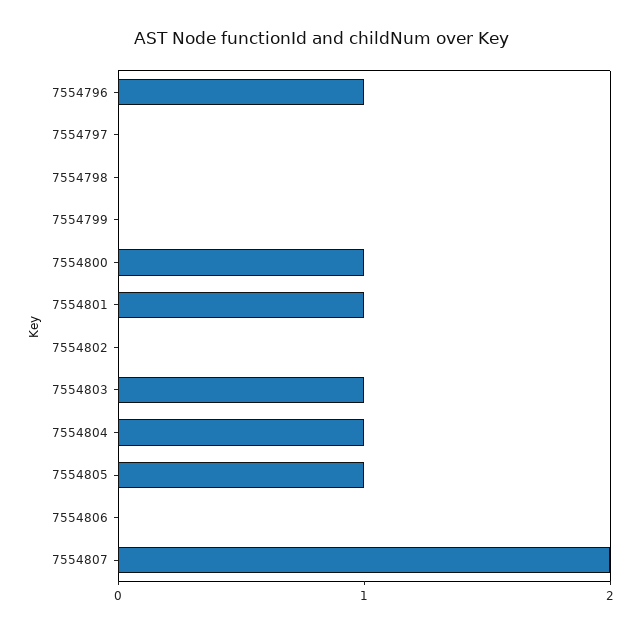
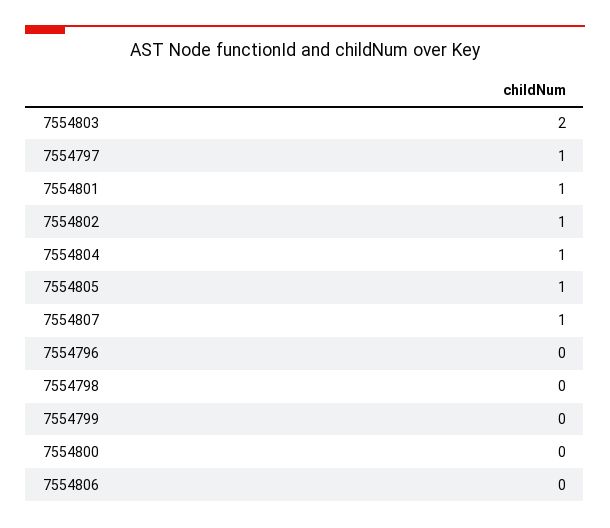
7554796: 1 -> 0
7554797: 0 -> 1
7554800: 1 -> 0
7554802: 0 -> 1
7554803: 1 -> 2
7554807: 2 -> 1

